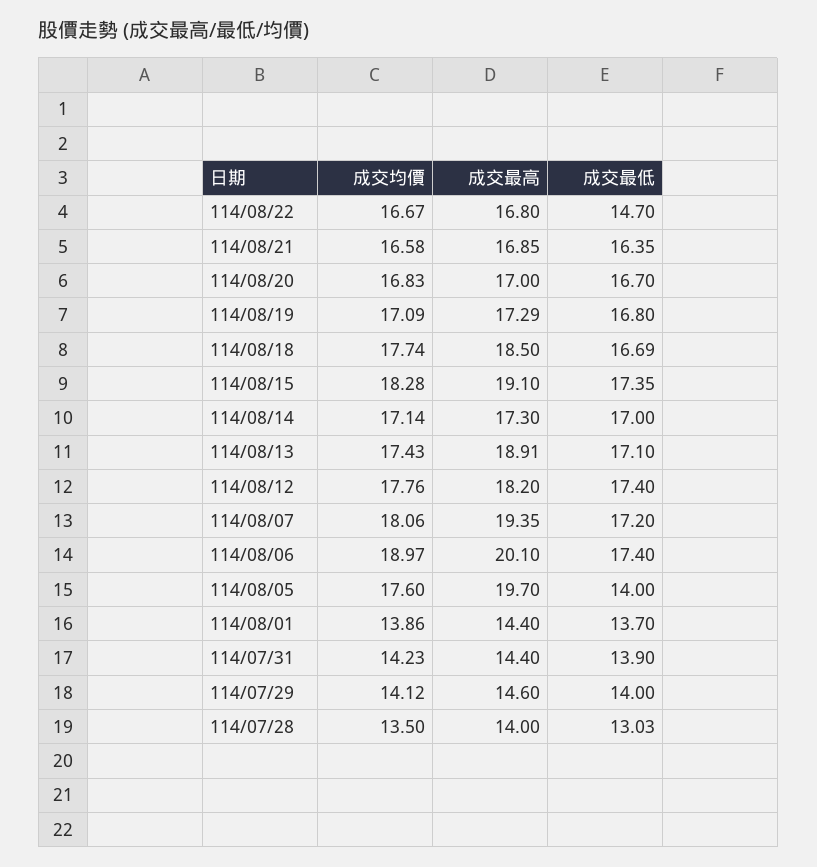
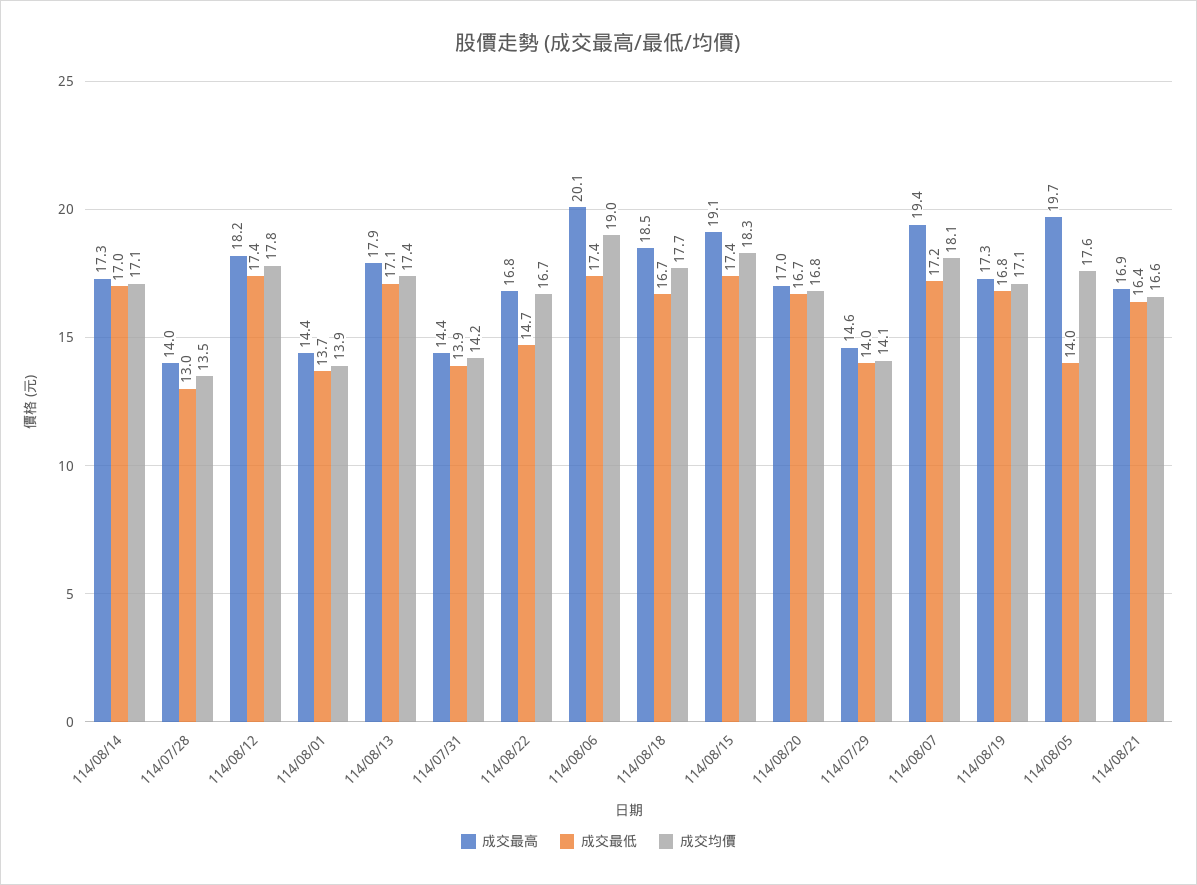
成交最高, 114/08/13: 18.91 -> 17.9

